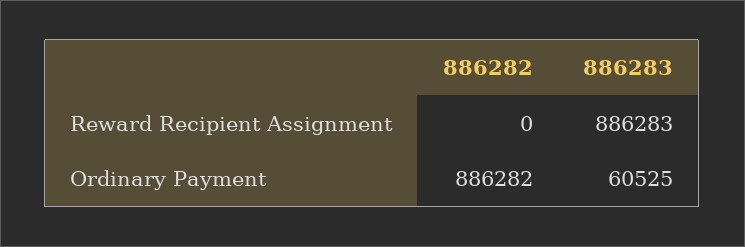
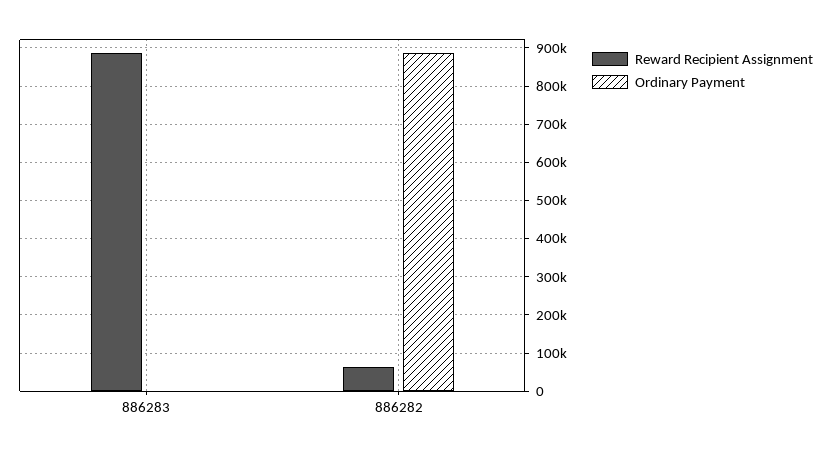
Reward Recipient Assignment, 886282: 0 -> 60000
Ordinary Payment, 886283: 60525 -> 0

